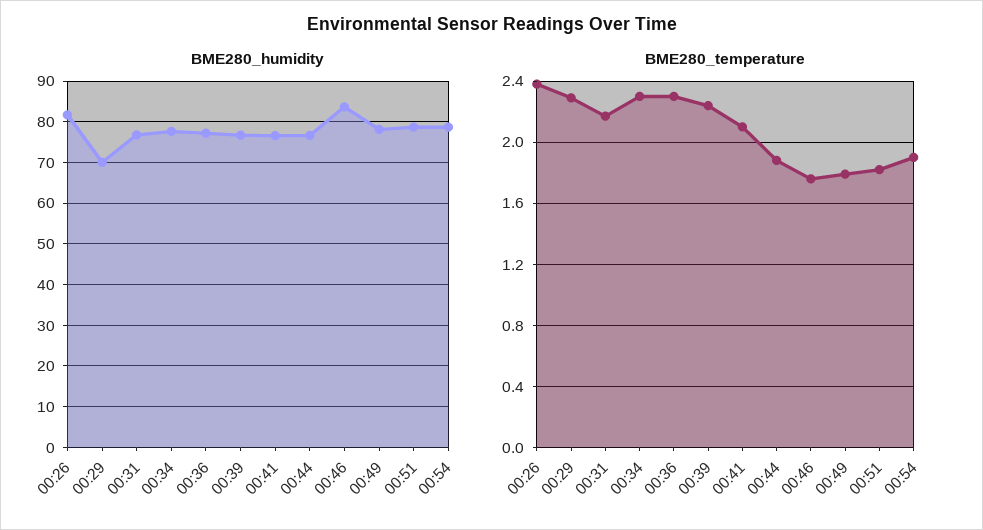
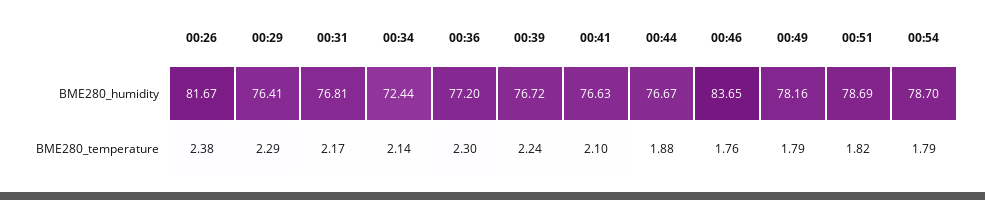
BME280_humidity, 00:29: 70 -> 76.41
BME280_humidity, 00:34: 78 -> 72.44
BME280_temperature, 00:34: 2.3 -> 2.14
BME280_temperature, 00:54: 1.9 -> 1.79

